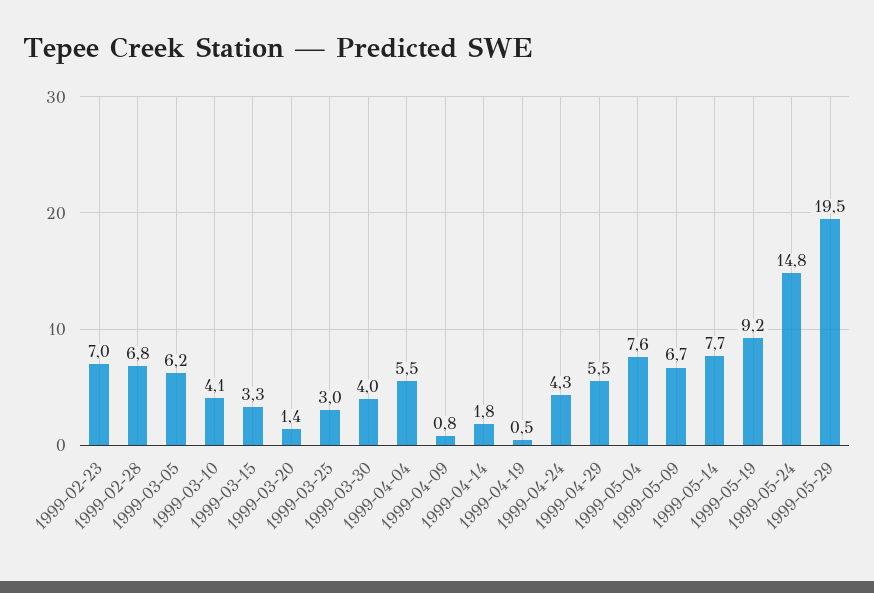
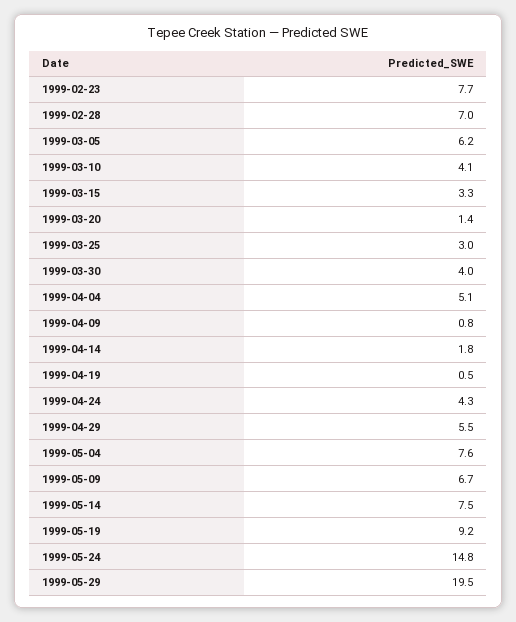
1999-02-23: 7 -> 7.7
1999-02-28: 6.8 -> 7
1999-04-04: 5.5 -> 5.1
1999-05-14: 7.7 -> 7.5

